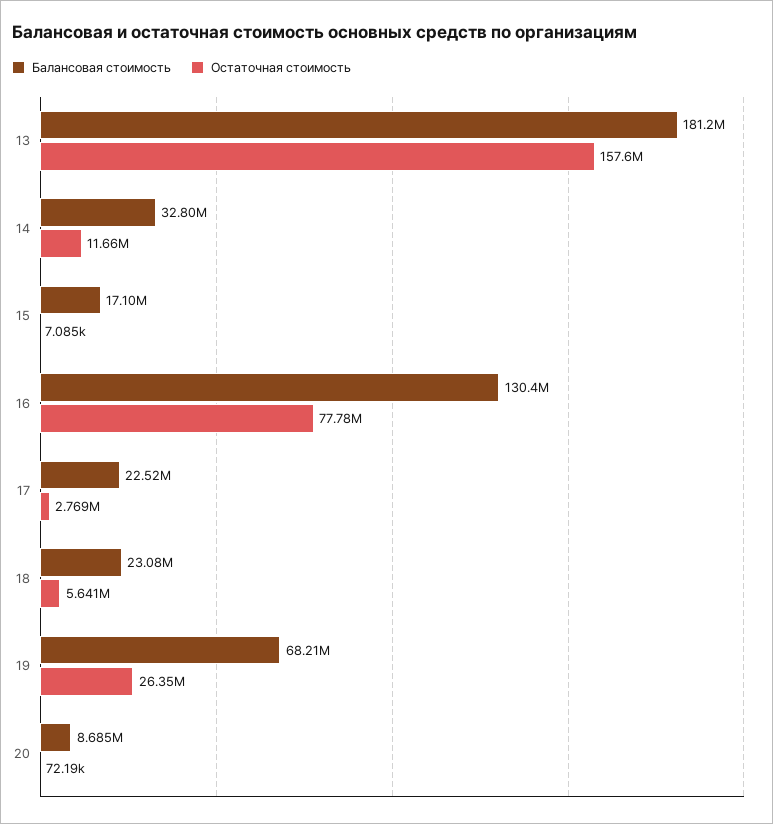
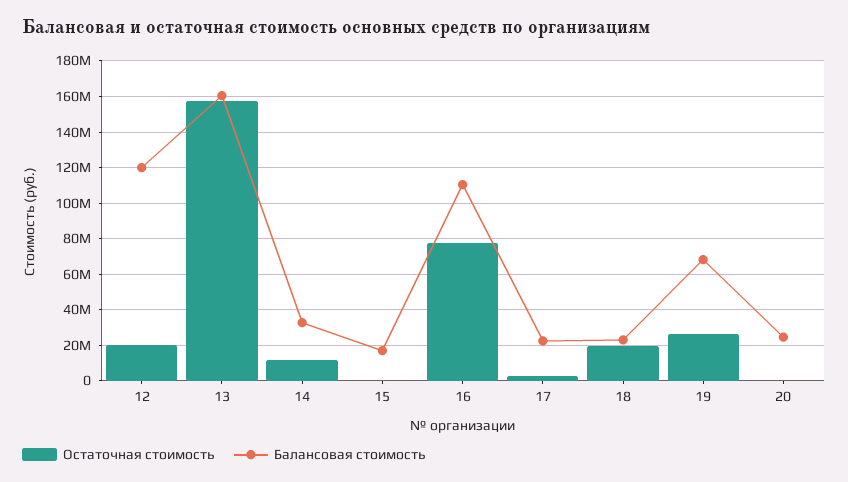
Балансовая стоимость, 13: 181200000 -> 160000000
Балансовая стоимость, 16: 130400000 -> 110000000
Остаточная стоимость, 18: 5641000 -> 20000000
Балансовая стоимость, 20: 8685000 -> 25000000
Остаточная стоимость, 12: none -> 20000000
Балансовая стоимость, 12: none -> 120000000

